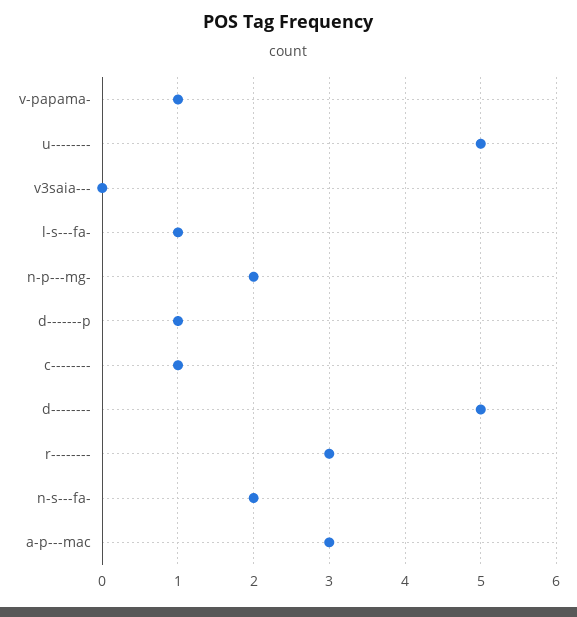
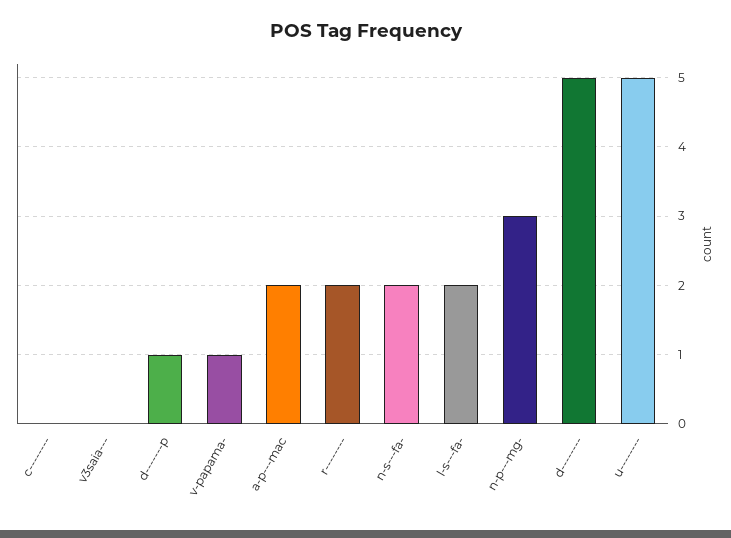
l-s---fa-: 1 -> 2
n-p---mg-: 2 -> 3
c--------: 1 -> 0
r--------: 3 -> 2
a-p---mac: 3 -> 2

